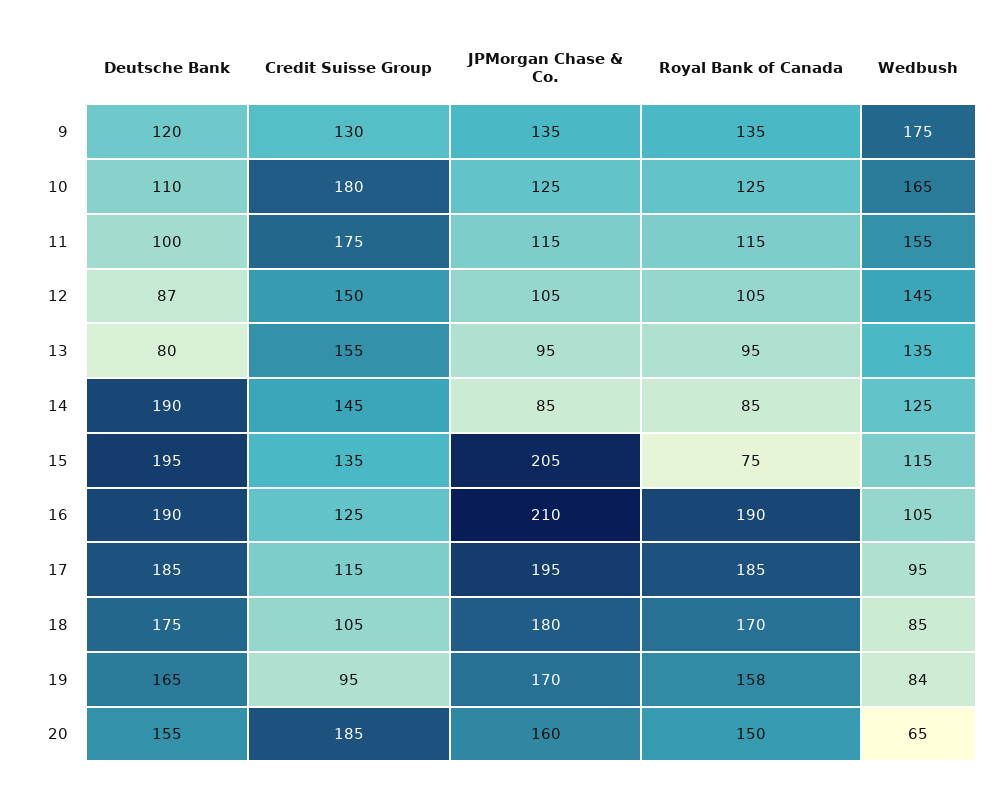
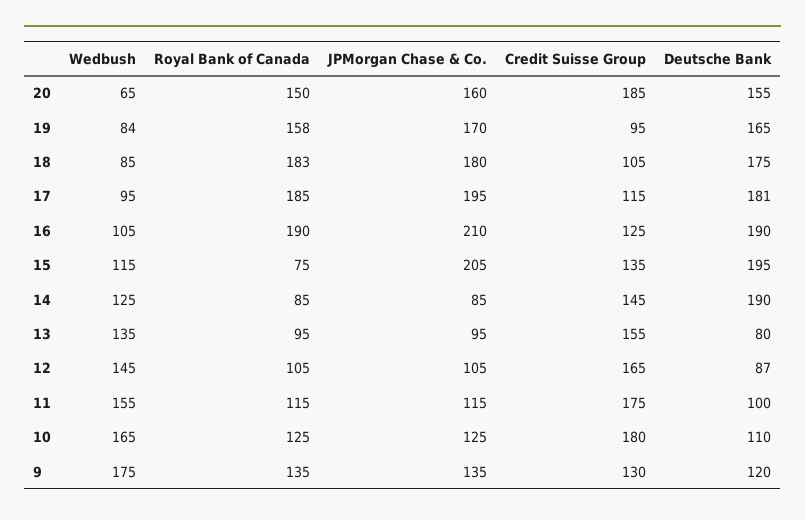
Credit Suisse Group, 12: 150 -> 165
Deutsche Bank, 17: 185 -> 181
Royal Bank of Canada, 18: 170 -> 183

